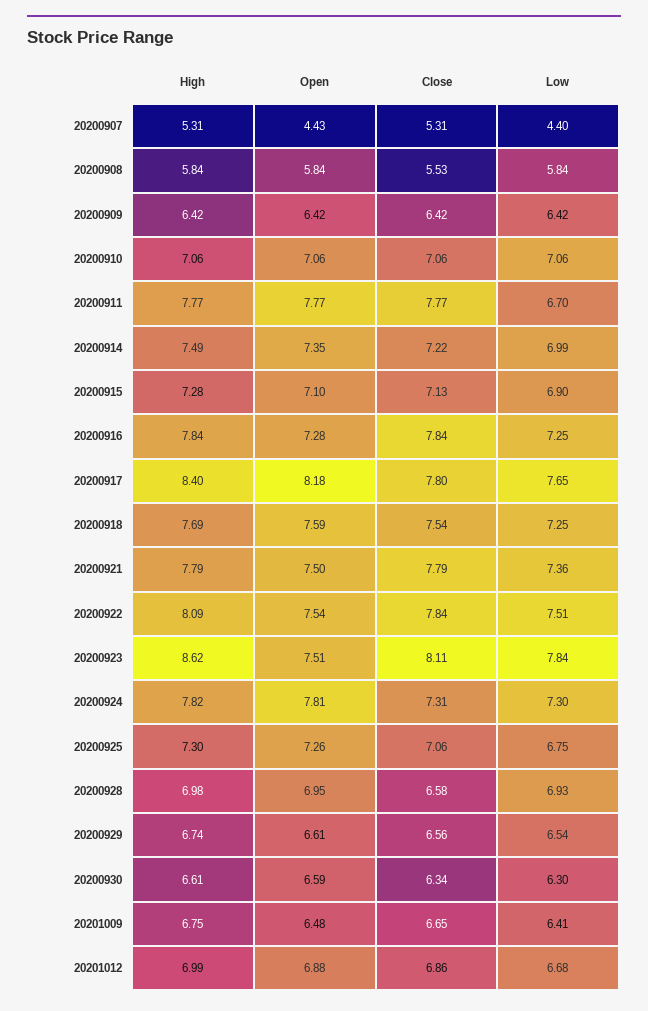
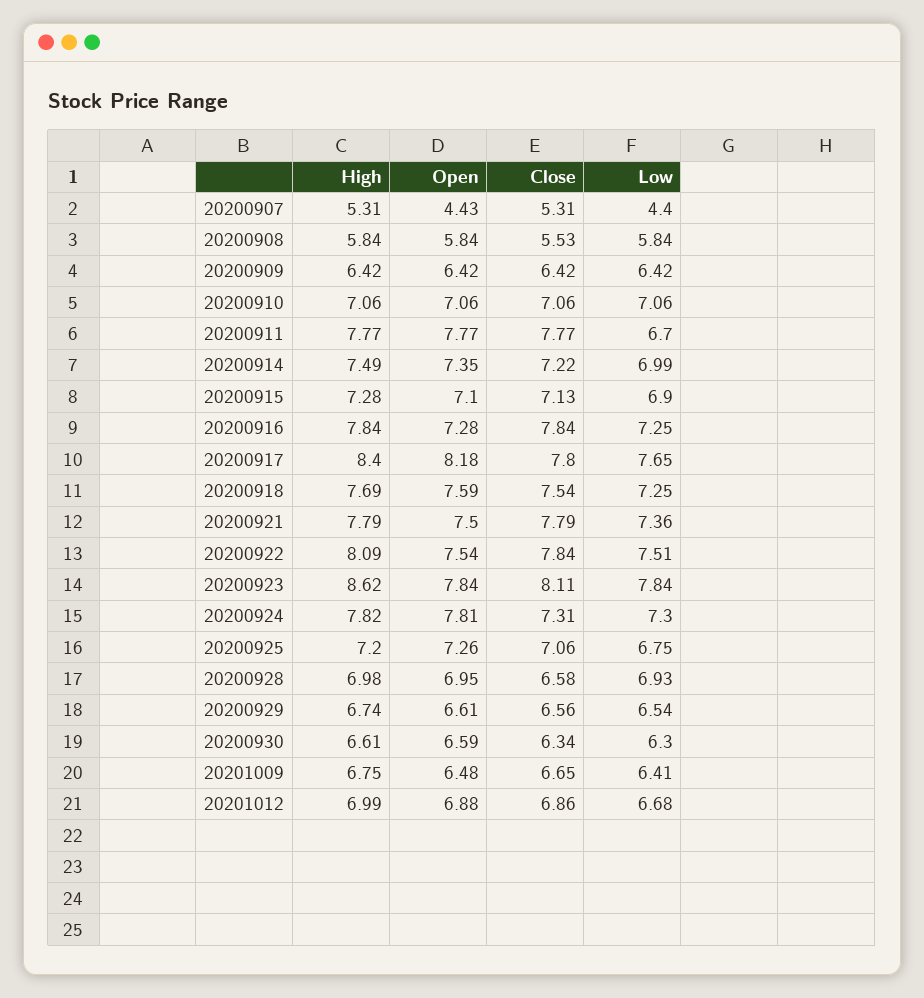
Open, 20200923: 7.51 -> 7.84
High, 20200925: 7.3 -> 7.2

